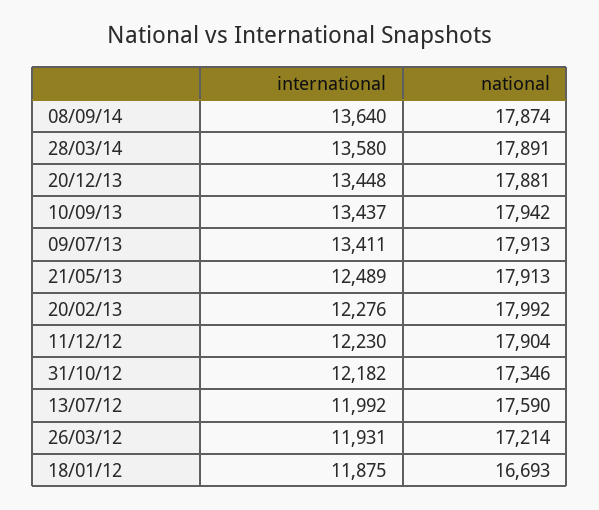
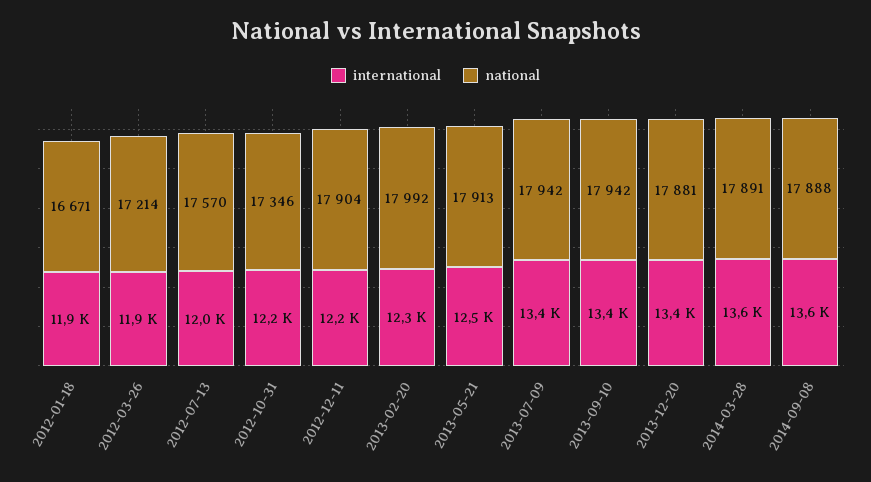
national, 08/09/14: 17874 -> 17888
national, 09/07/13: 17913 -> 17942
national, 13/07/12: 17590 -> 17570
national, 18/01/12: 16693 -> 16671

